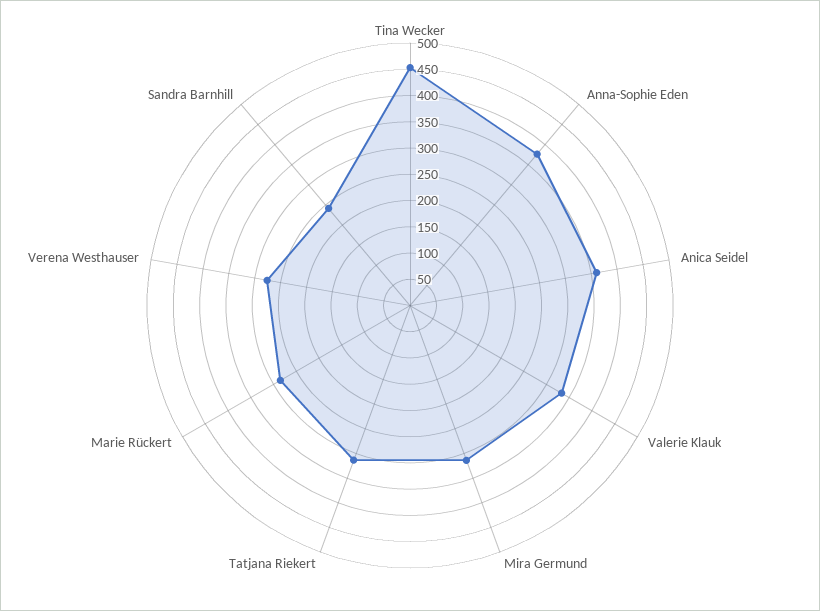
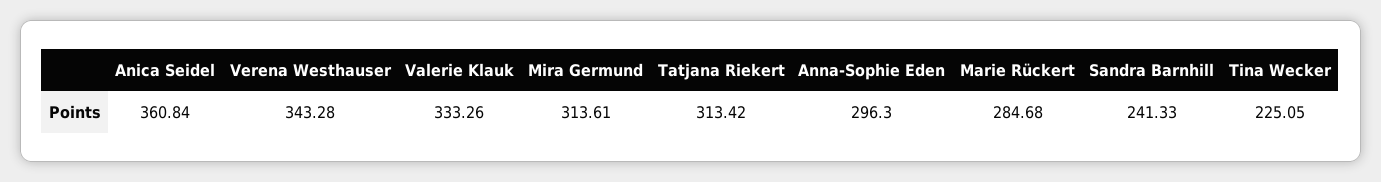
Tina Wecker: 450 -> 225.05
Anna-Sophie Eden: 375 -> 296.3
Verena Westhauser: 275 -> 343.28

